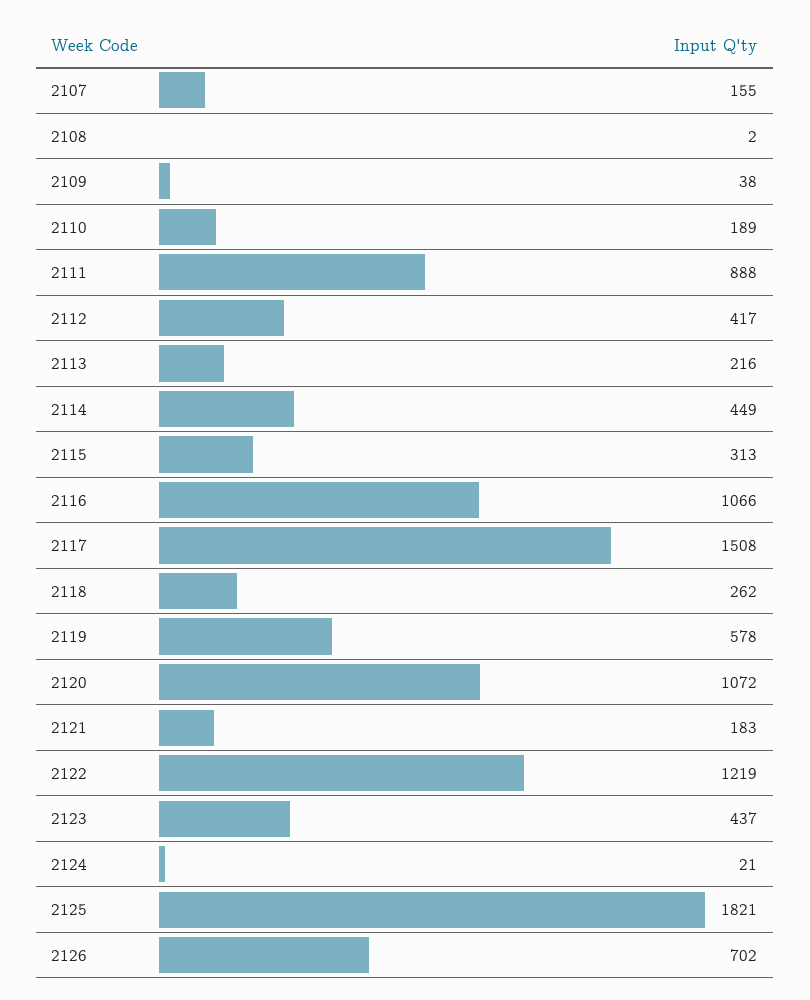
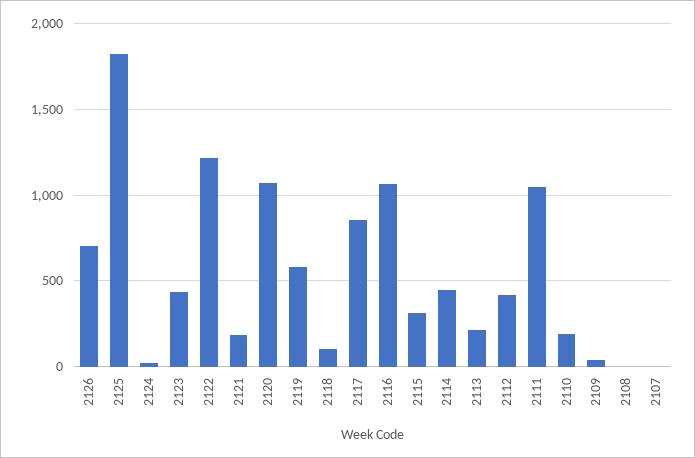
2107: 155 -> 0
2111: 888 -> 1050
2117: 1508 -> 850
2118: 262 -> 100

